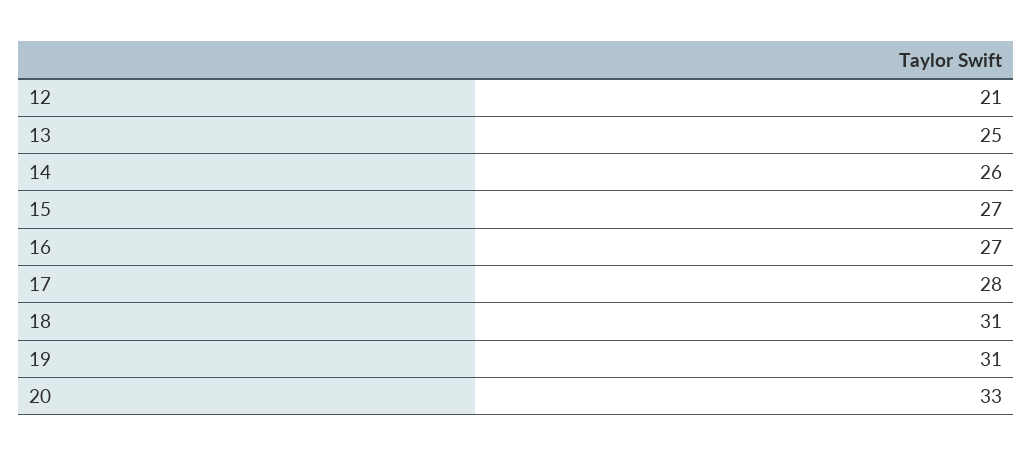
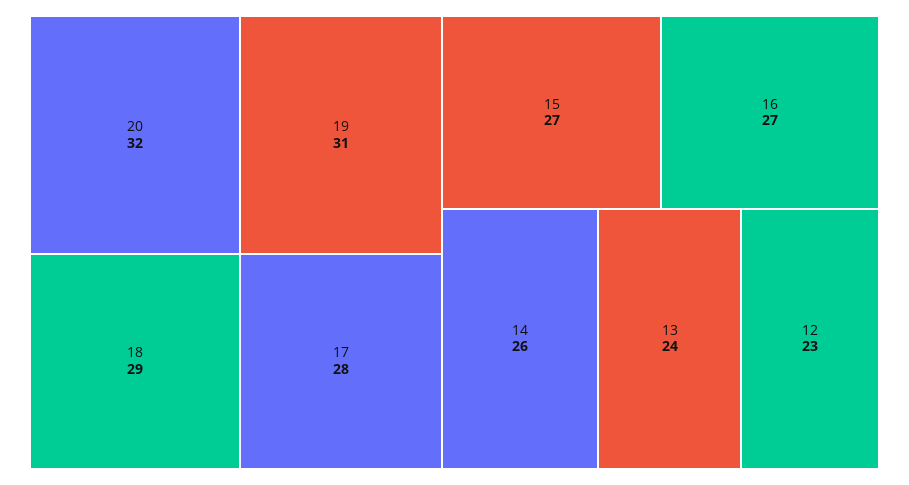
12: 21 -> 23
13: 25 -> 24
18: 31 -> 29
20: 33 -> 32

